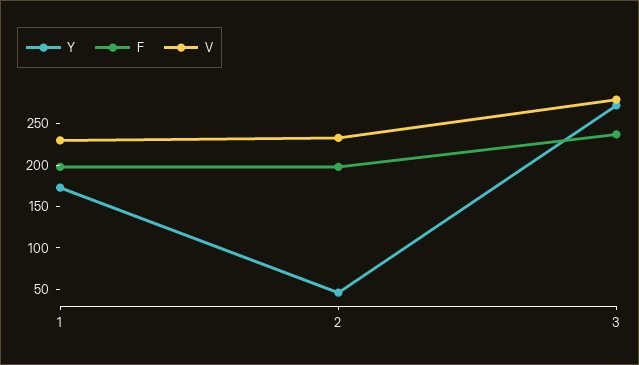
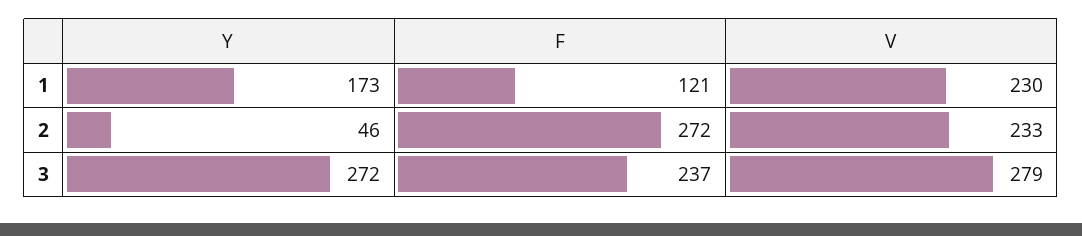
F, 1: 200 -> 121
F, 2: 200 -> 272

